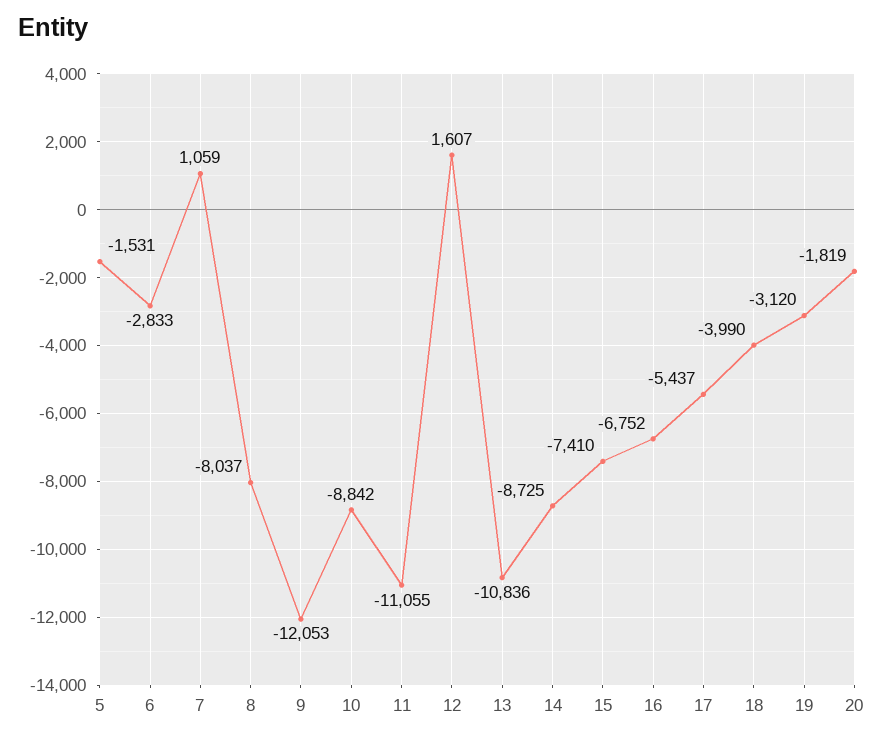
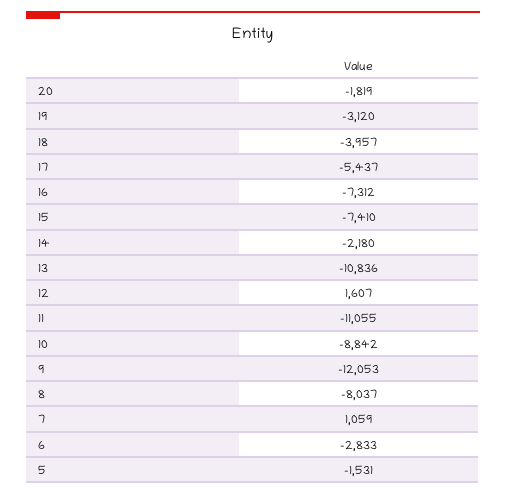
14: -8725 -> -2180
16: -6752 -> -7312
18: -3990 -> -3957

